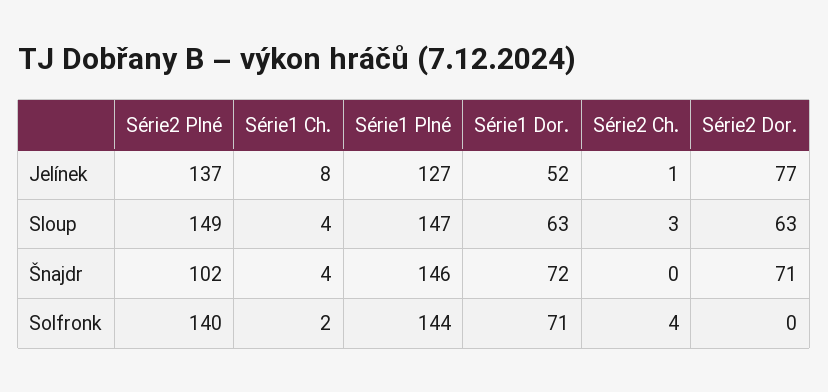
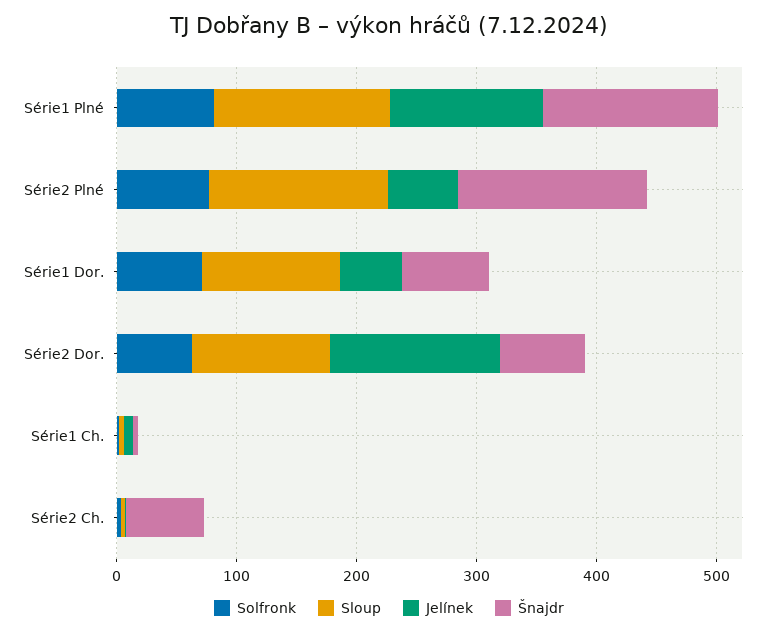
Jelínek, Série2 Plné: 137 -> 60
Jelínek, Série2 Dor.: 77 -> 140
Sloup, Série1 Dor.: 63 -> 120
Sloup, Série2 Dor.: 63 -> 120
Šnajdr, Série2 Plné: 102 -> 160
Šnajdr, Série2 Ch.: 0 -> 60
Solfronk, Série2 Plné: 140 -> 80
Solfronk, Série1 Plné: 144 -> 80
Solfronk, Série2 Dor.: 0 -> 60

